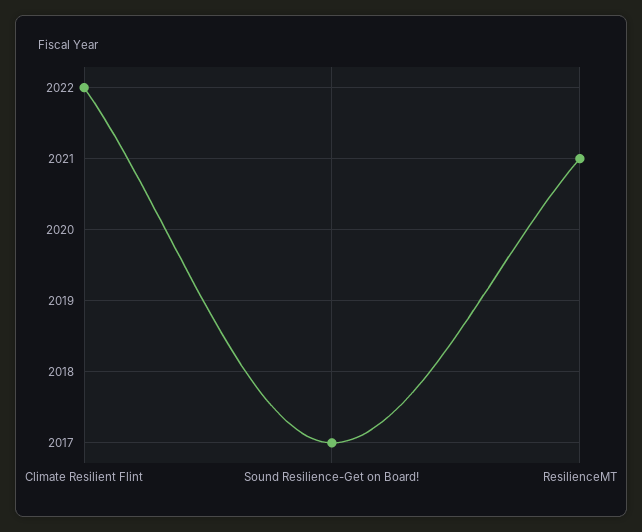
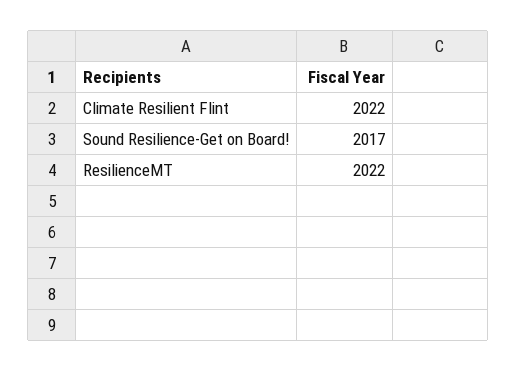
ResilienceMT: 2021 -> 2022

